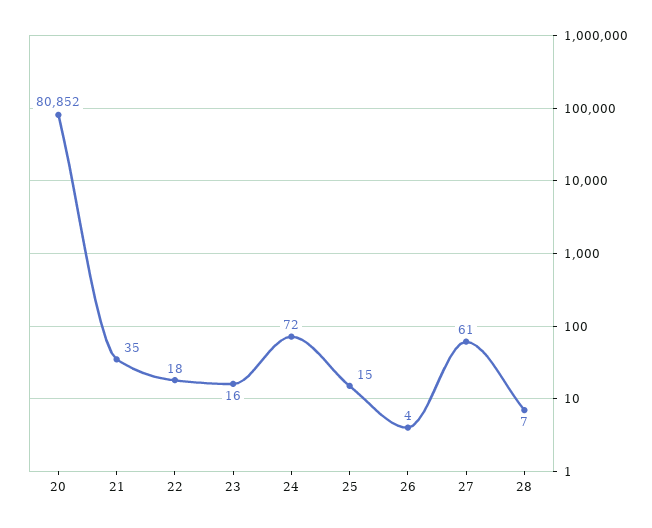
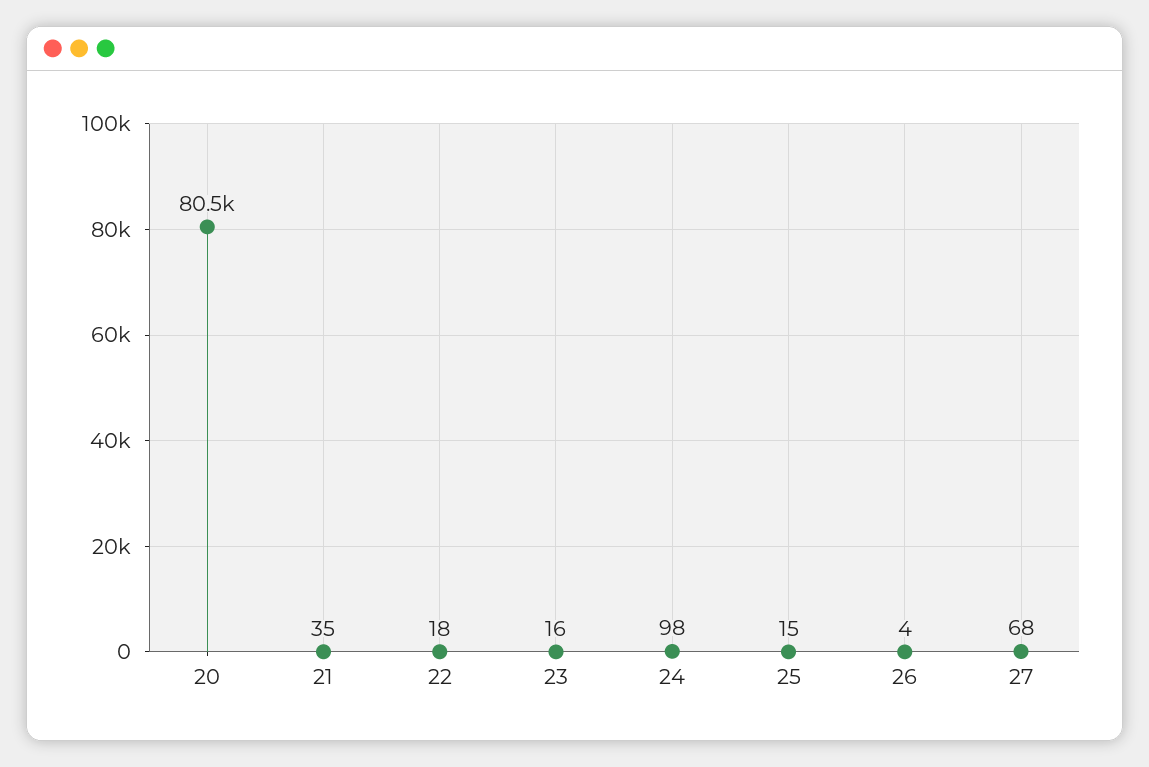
20: 80852 -> 80500
24: 72 -> 98
27: 61 -> 68
28: 7 -> none

